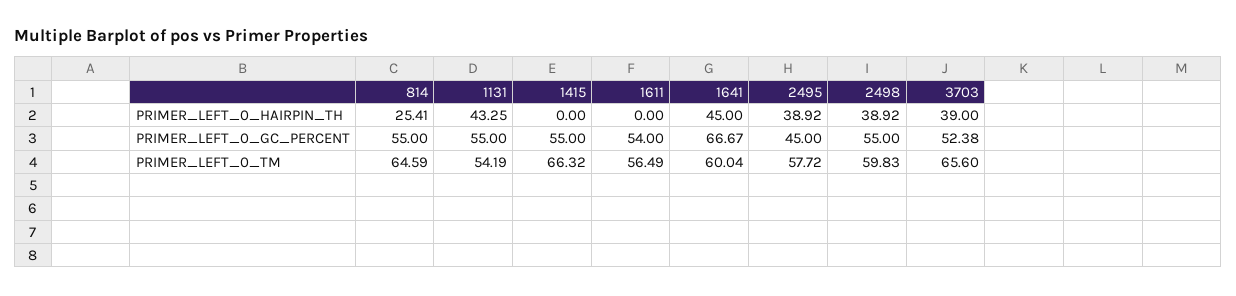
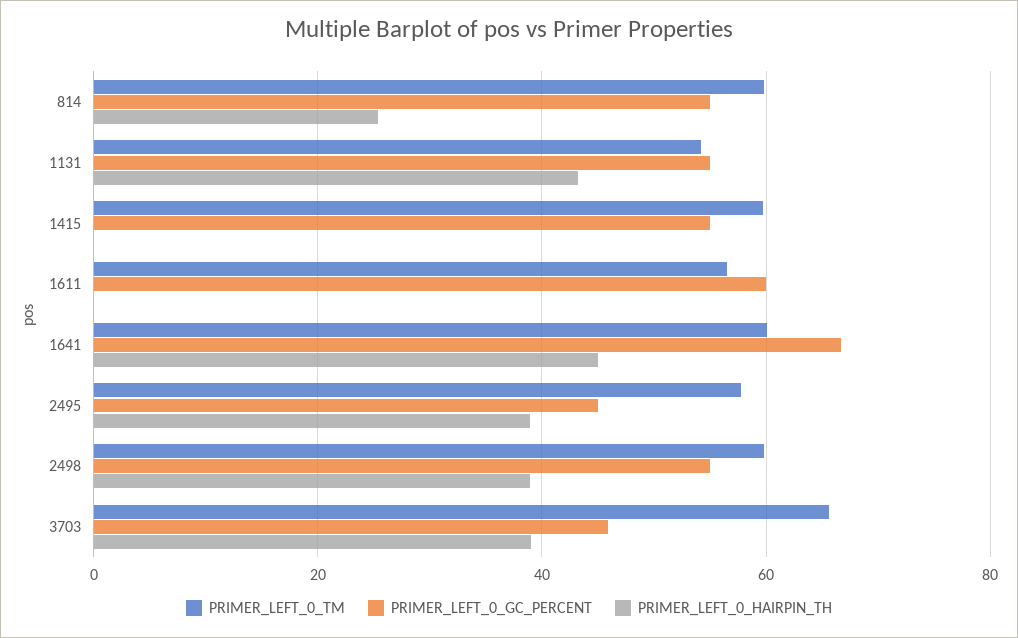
PRIMER_LEFT_0_GC_PERCENT, 1611: 54 -> 60
PRIMER_LEFT_0_GC_PERCENT, 3703: 52.38 -> 46
PRIMER_LEFT_0_TM, 814: 64.59 -> 60
PRIMER_LEFT_0_TM, 1415: 66.32 -> 60

